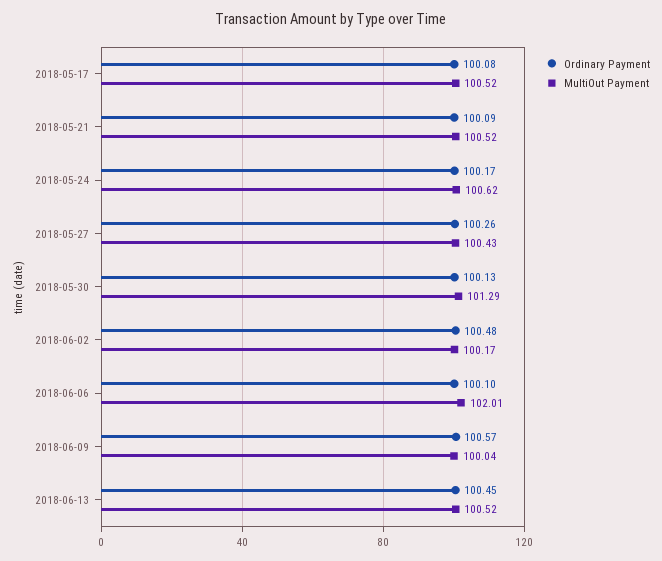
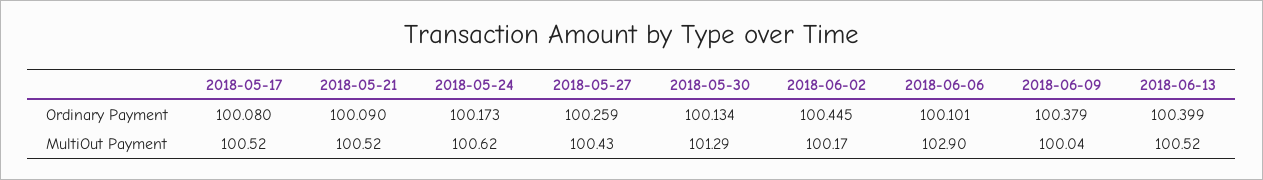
Ordinary Payment, 2018-06-02: 100.48 -> 100.445
MultiOut Payment, 2018-06-06: 102.01 -> 102.9
Ordinary Payment, 2018-06-09: 100.57 -> 100.379
Ordinary Payment, 2018-06-13: 100.45 -> 100.399

